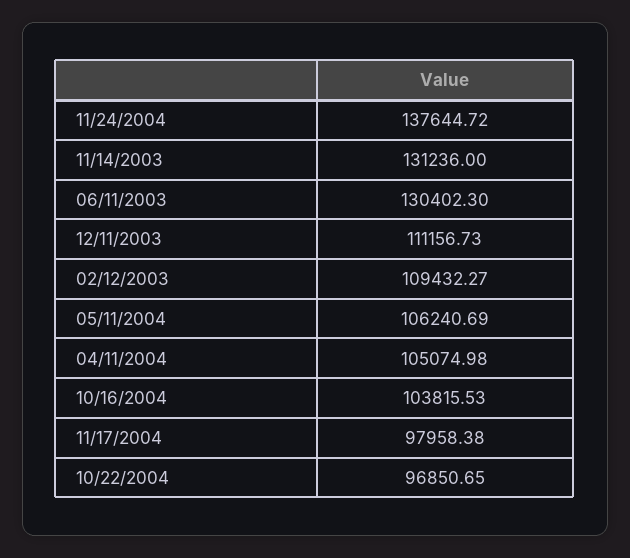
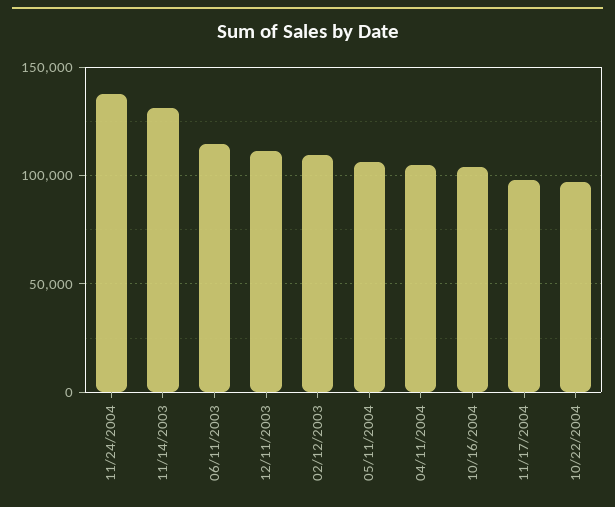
06/11/2003: 130402.3 -> 115000

